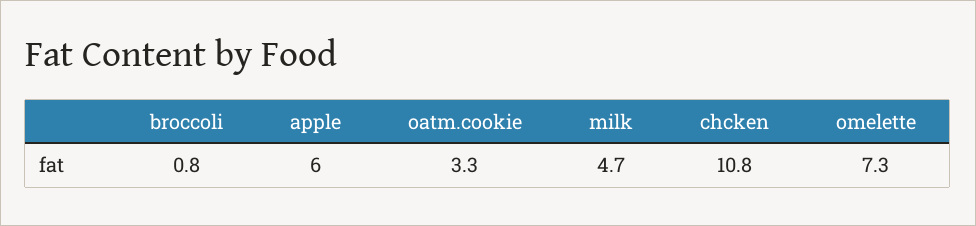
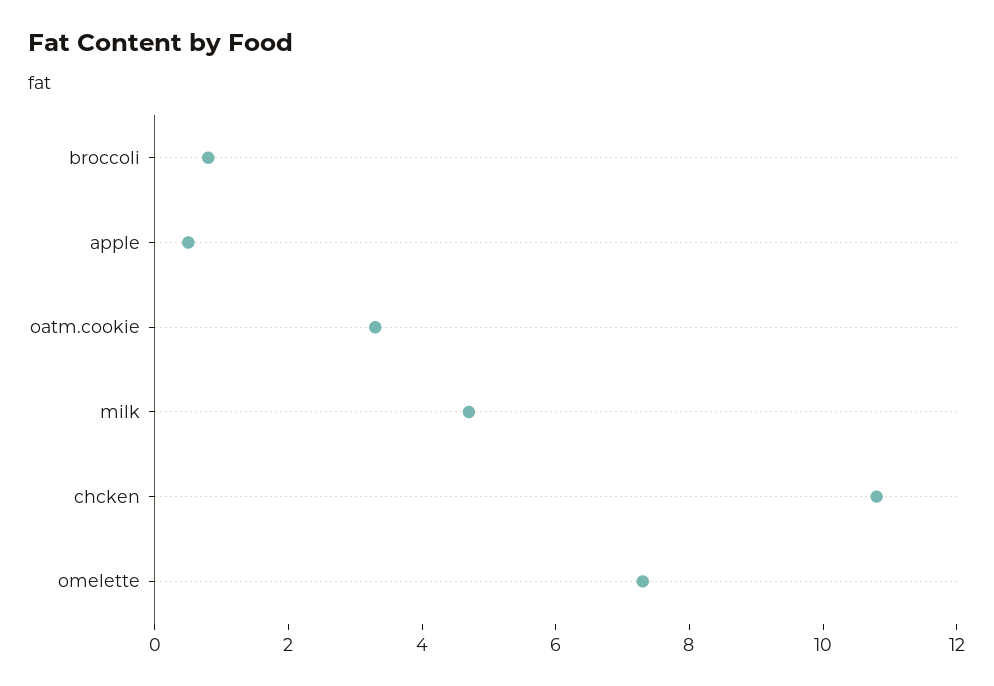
apple: 6 -> 0.5

